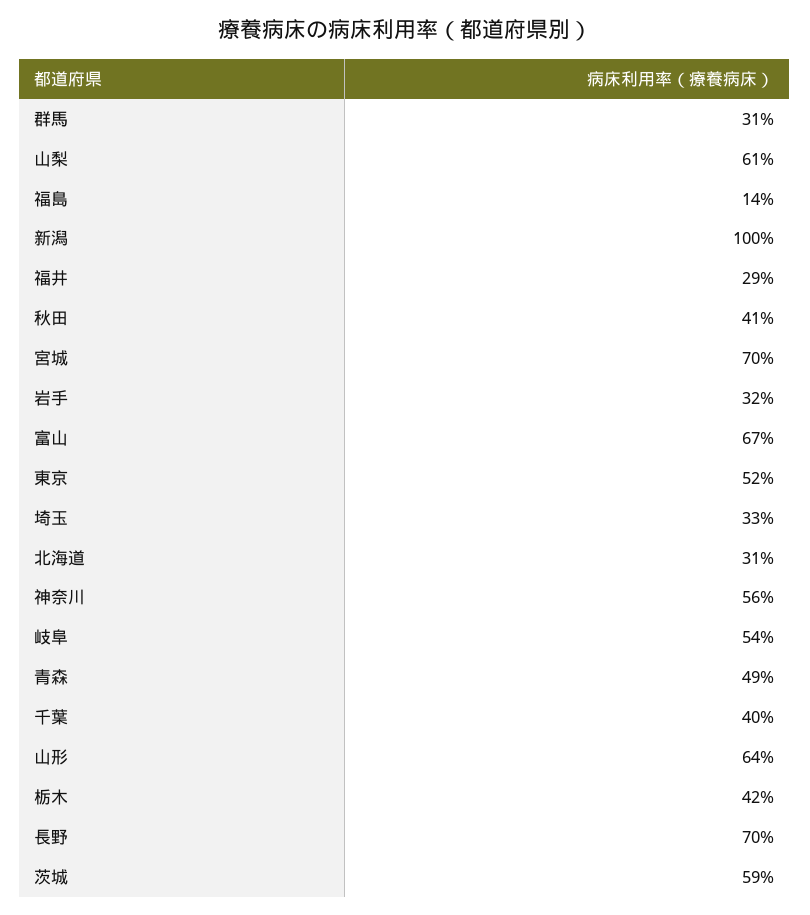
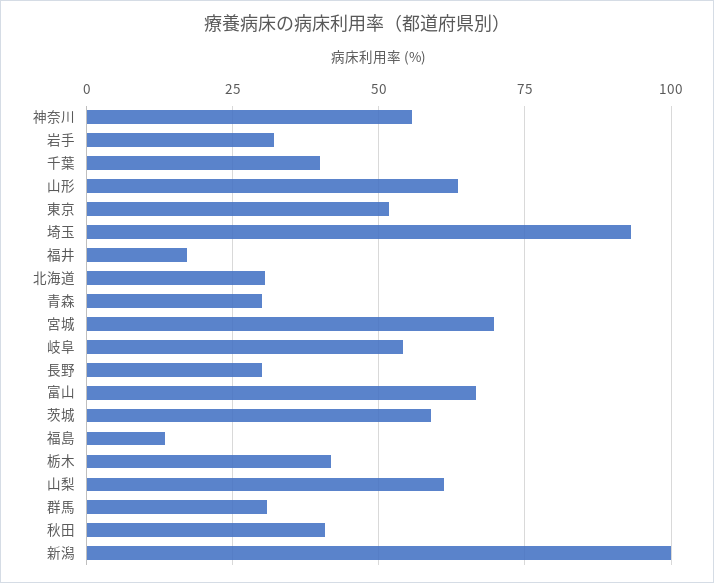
福井: 29 -> 17.5
埼玉: 33 -> 92.5
青森: 49 -> 30
長野: 70 -> 30

